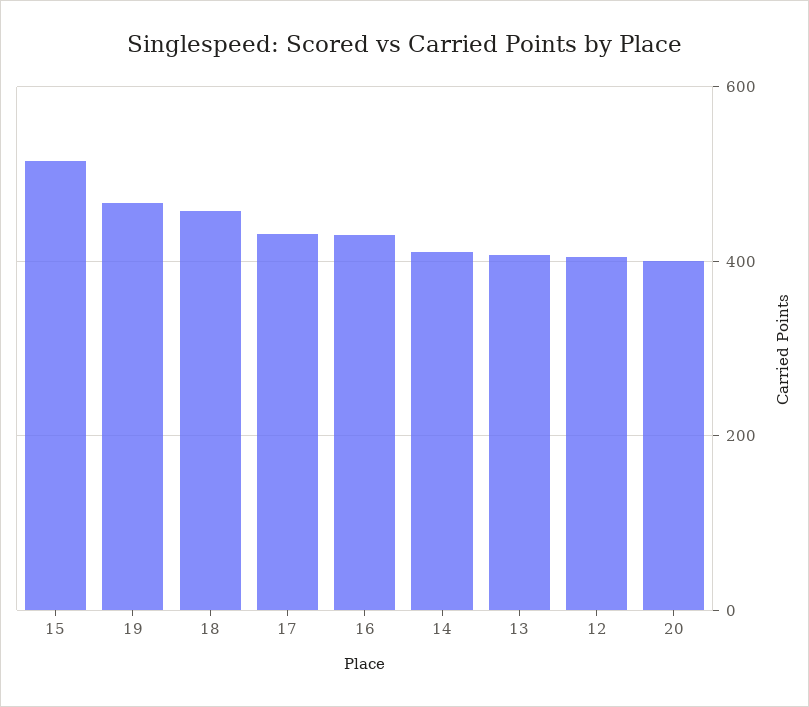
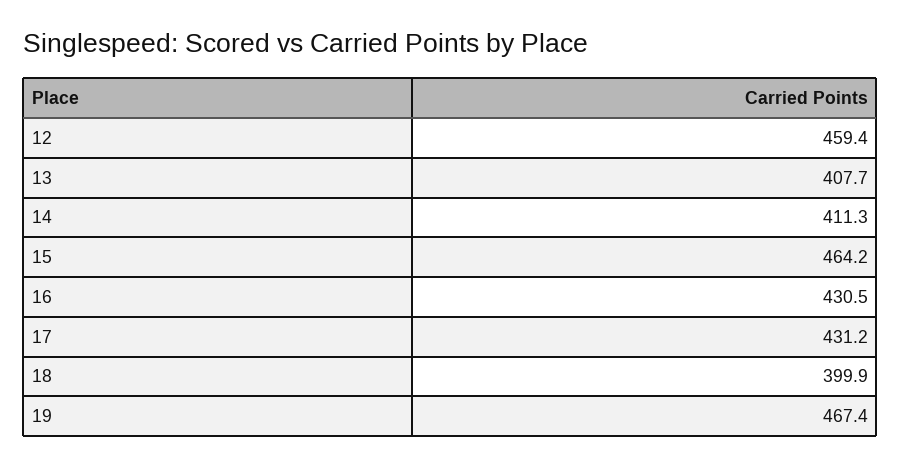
15: 520 -> 464.2
18: 460 -> 399.9
12: 400 -> 459.4
20: 400 -> none

